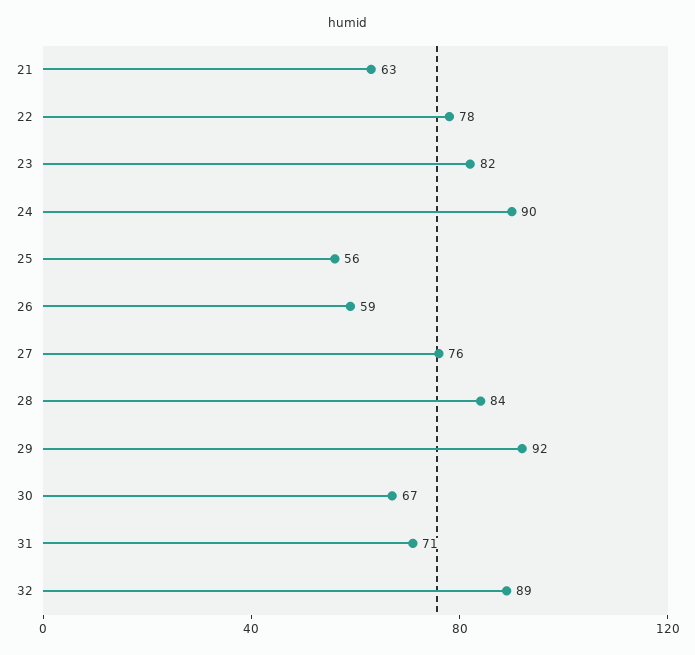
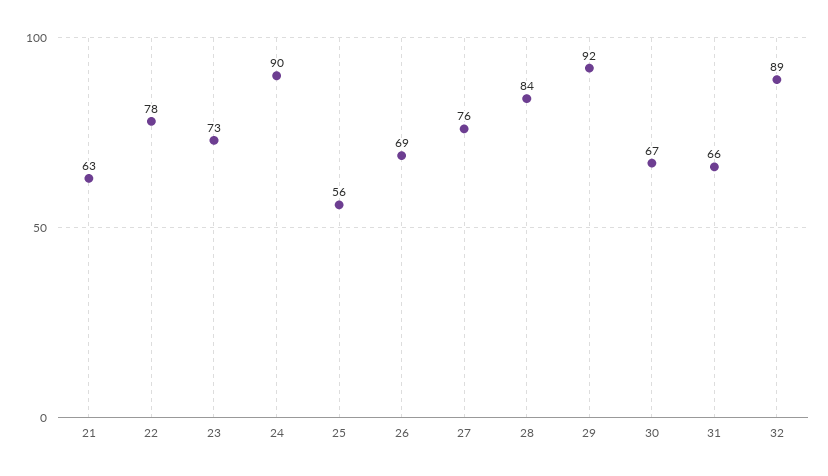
23: 82 -> 73
26: 59 -> 69
31: 71 -> 66

